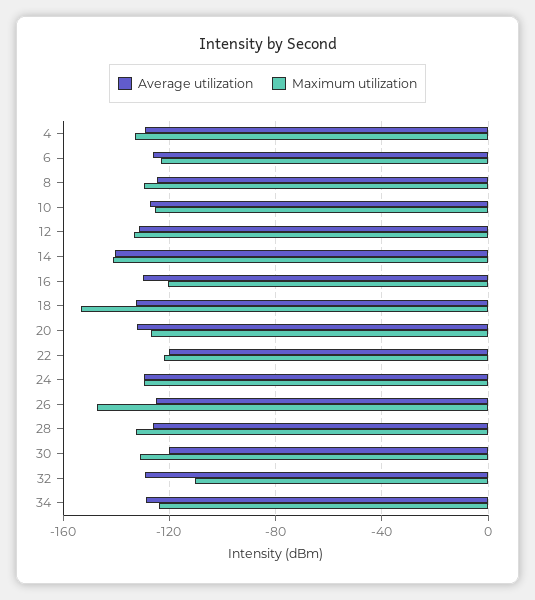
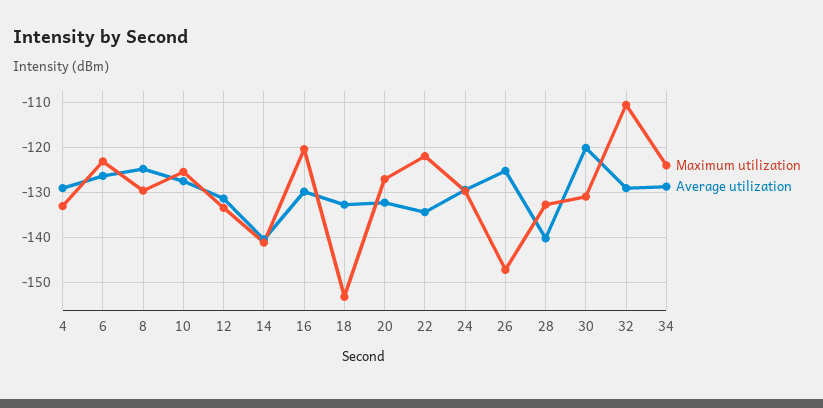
Average utilization, 22: -120 -> -134
Average utilization, 28: -125 -> -140

